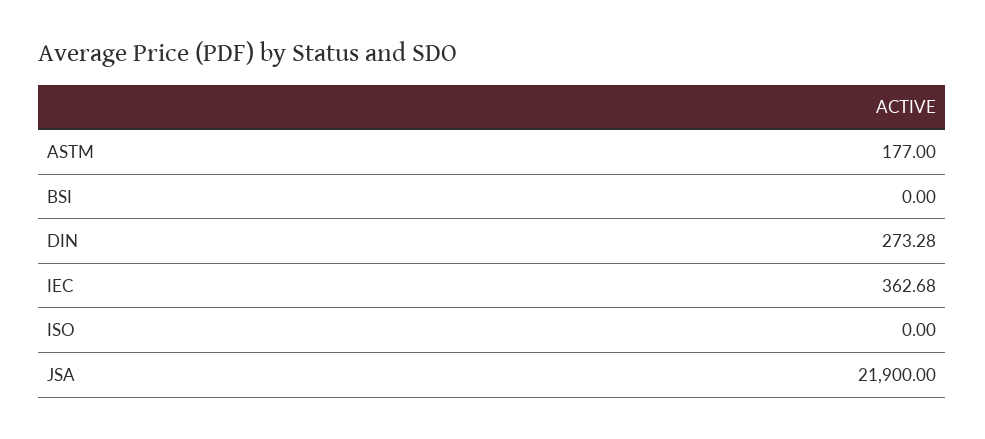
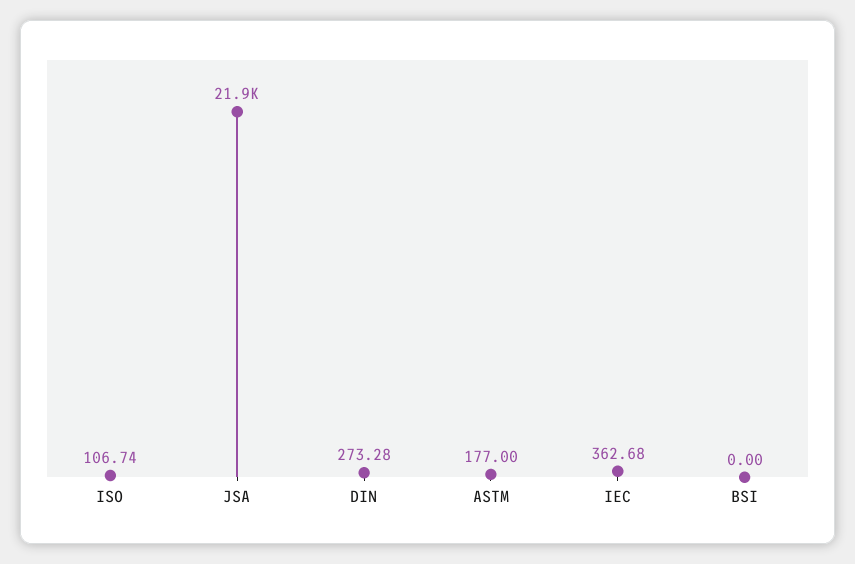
ISO: 0 -> 106.74

